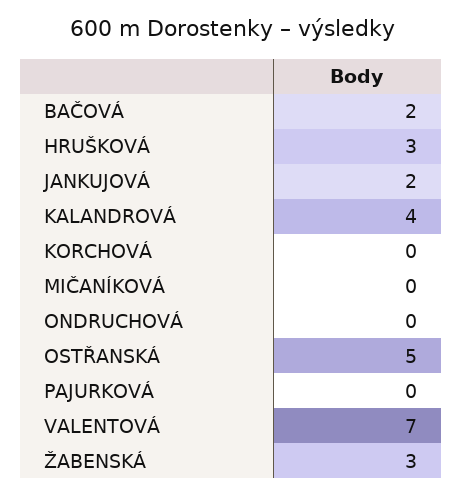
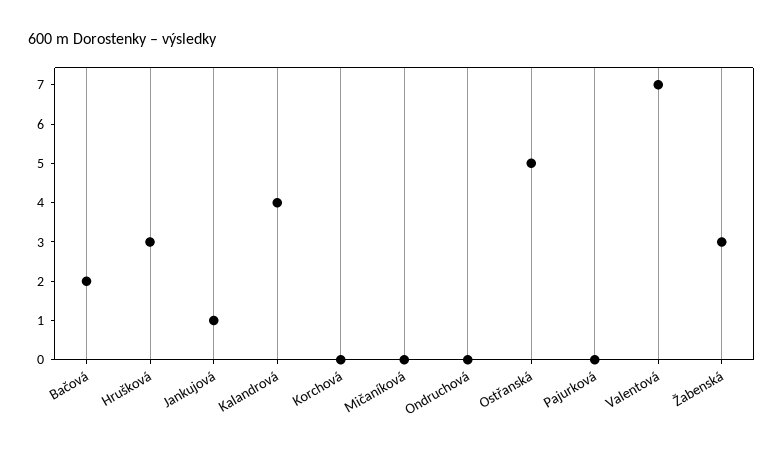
JANKUJOVÁ: 2 -> 1

